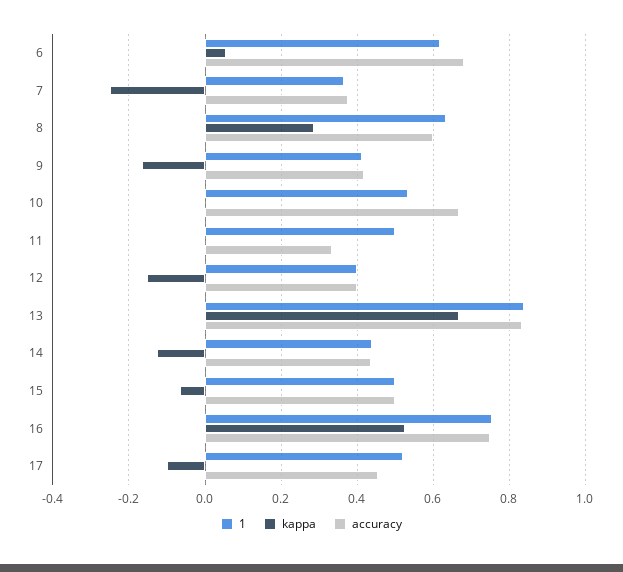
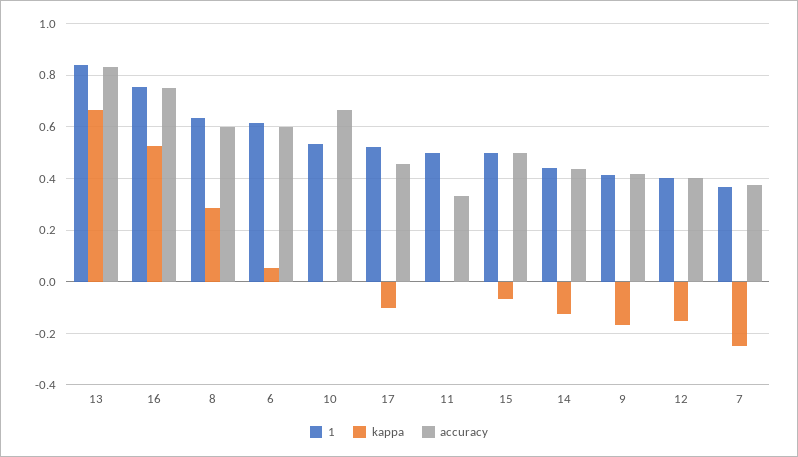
accuracy, 6: 0.68 -> 0.6

